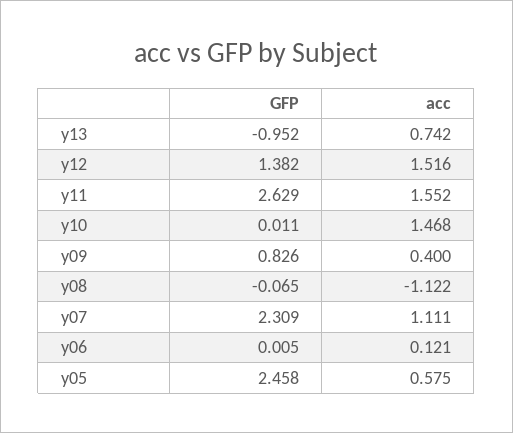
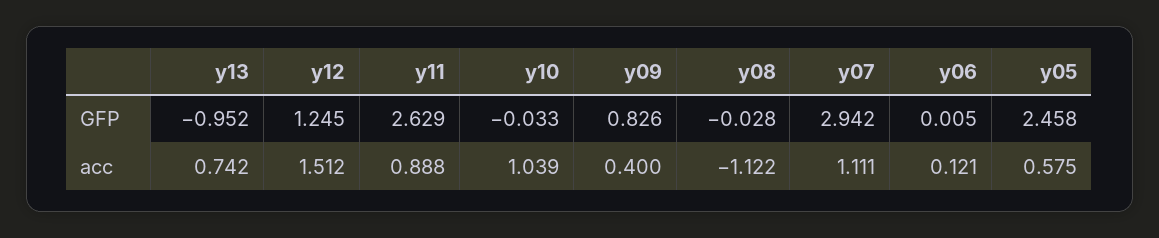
GFP, y12: 1.382 -> 1.245
acc, y12: 1.516 -> 1.512
acc, y11: 1.552 -> 0.888
GFP, y10: 0.011 -> -0.033
acc, y10: 1.468 -> 1.039
GFP, y08: -0.065 -> -0.028
GFP, y07: 2.309 -> 2.942

